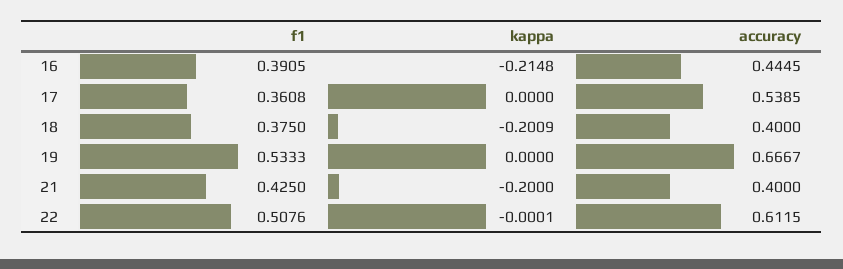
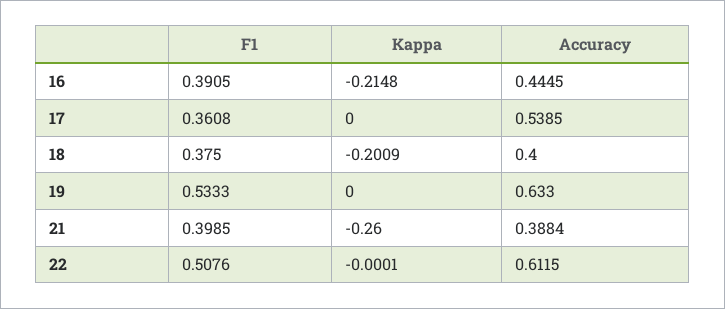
accuracy, 19: 0.6667 -> 0.633
f1, 21: 0.425 -> 0.3985
kappa, 21: -0.2 -> -0.26
accuracy, 21: 0.4 -> 0.3884

